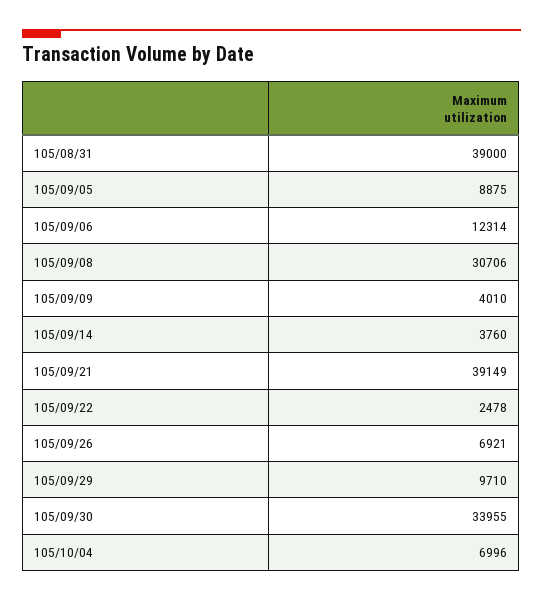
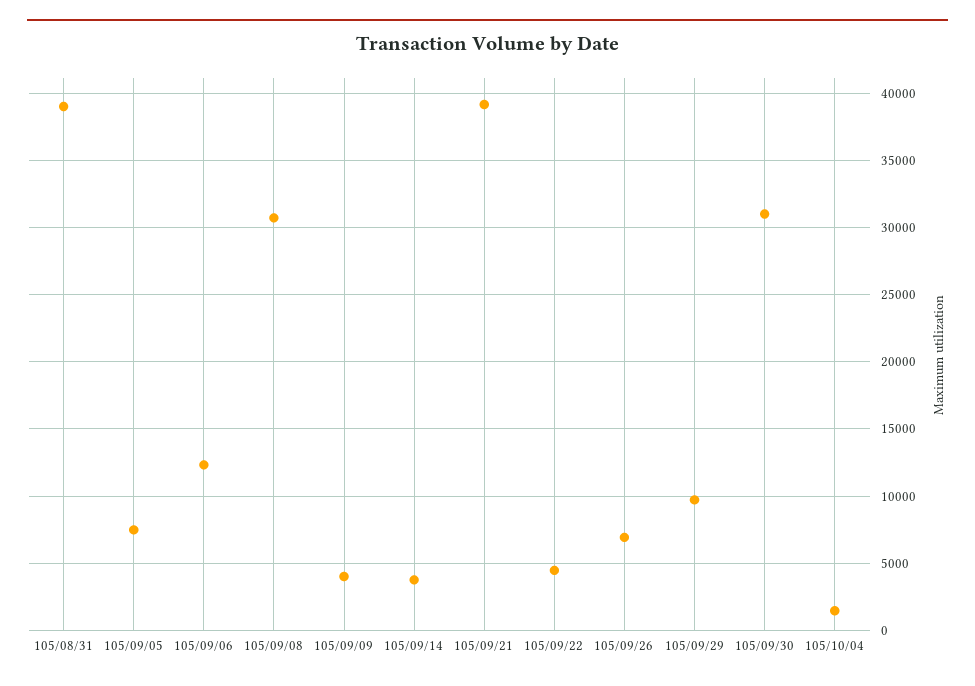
105/09/05: 8875 -> 7500
105/09/22: 2478 -> 4500
105/09/30: 33955 -> 31000
105/10/04: 6996 -> 1500

